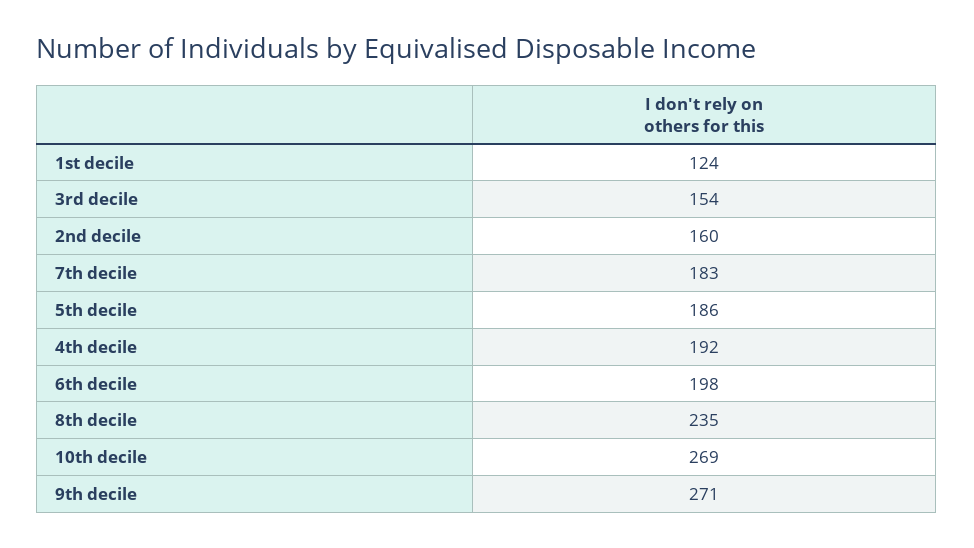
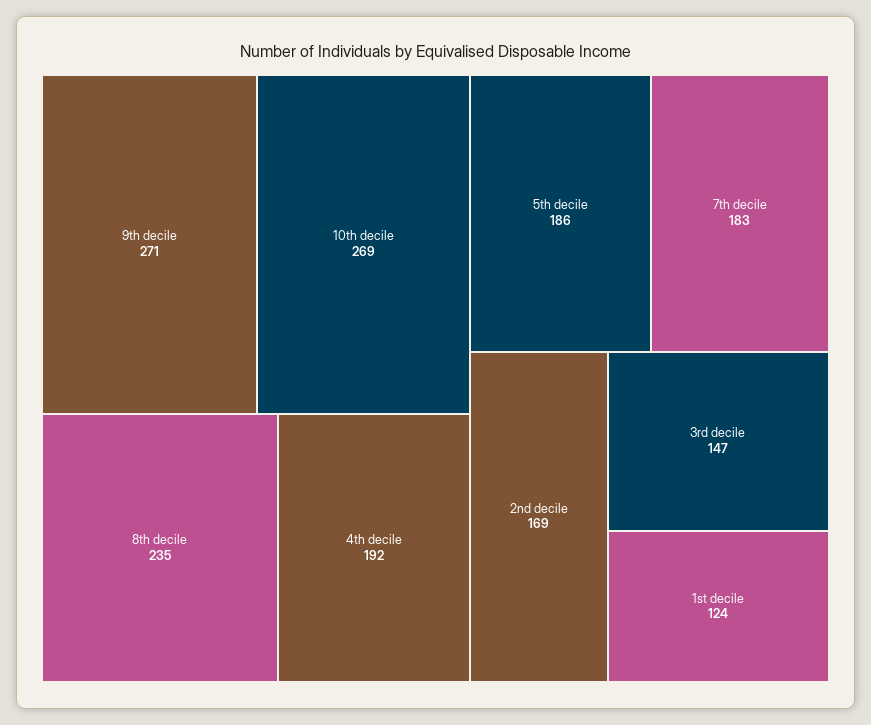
3rd decile: 154 -> 147
2nd decile: 160 -> 169
6th decile: 198 -> none

